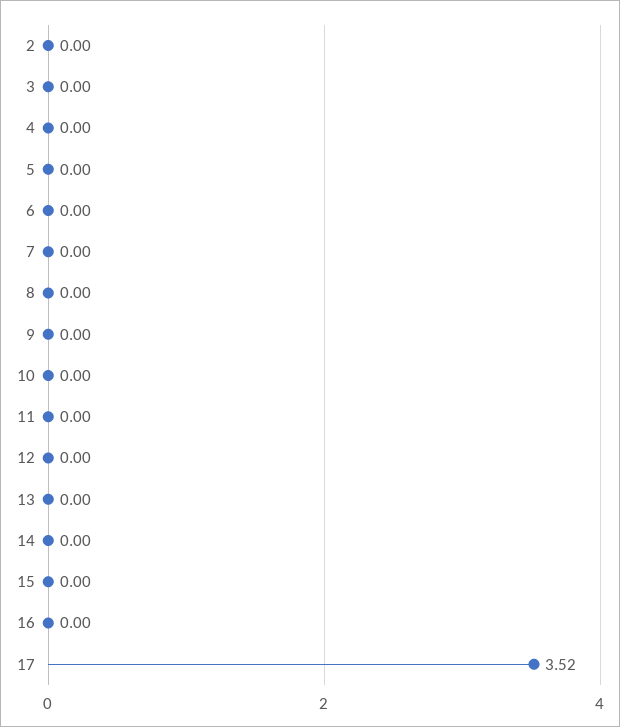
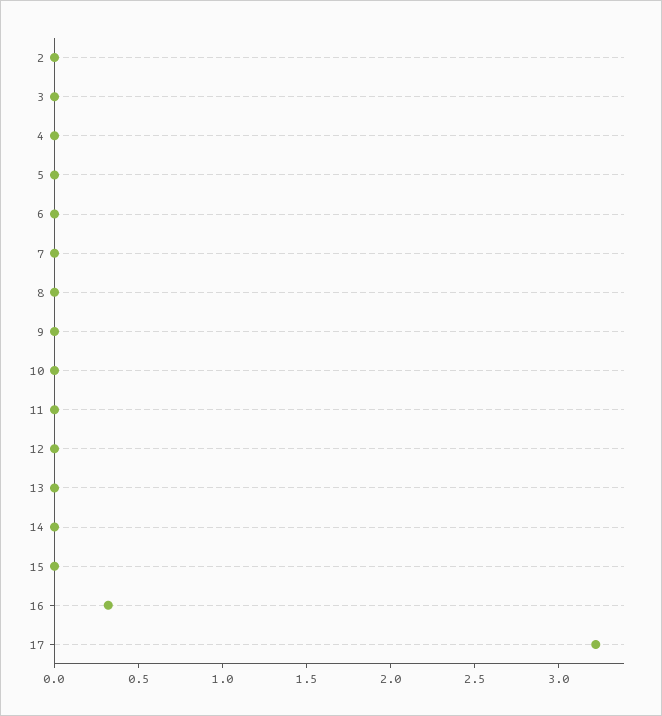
16: 0 -> 0.3
17: 3.52 -> 3.2

